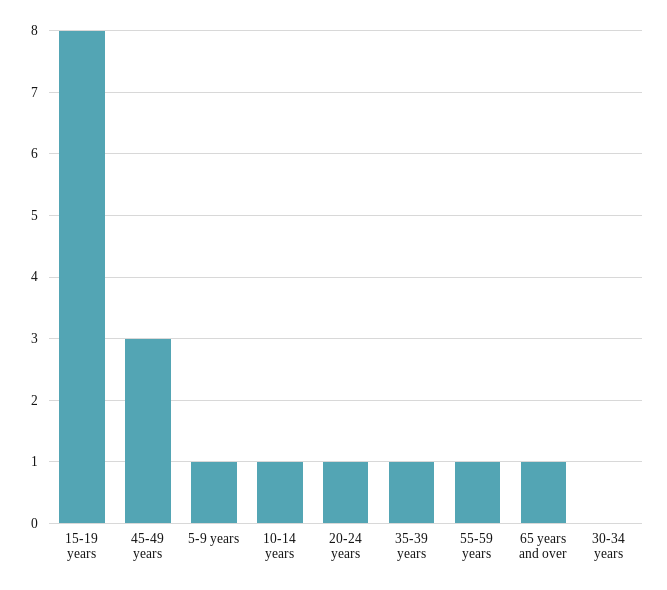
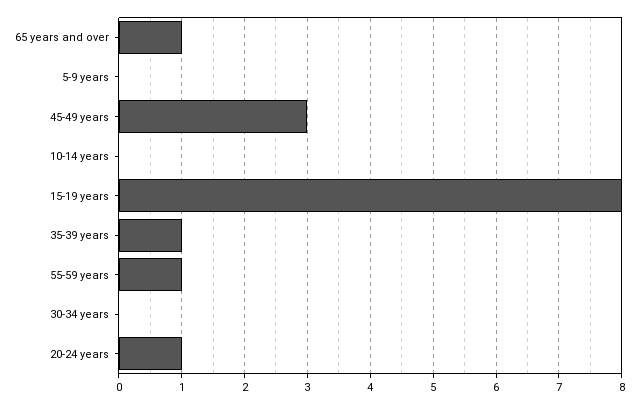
5-9 years: 1 -> 0
10-14 years: 1 -> 0

